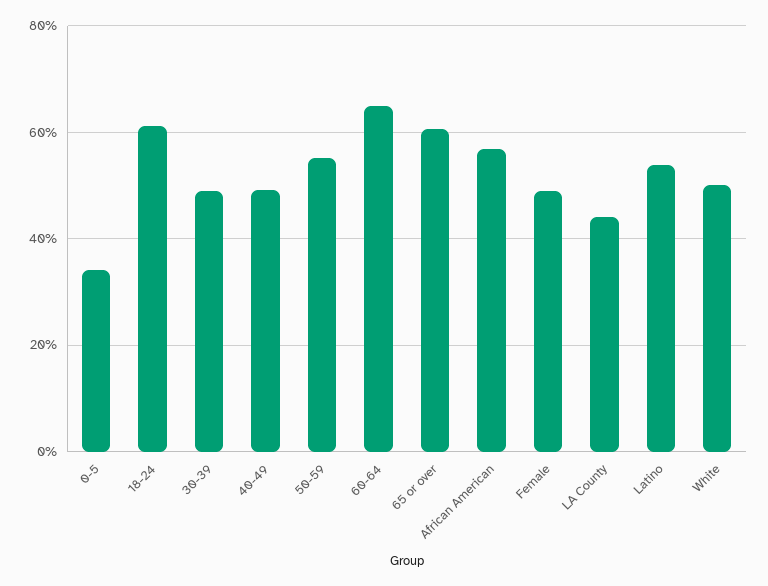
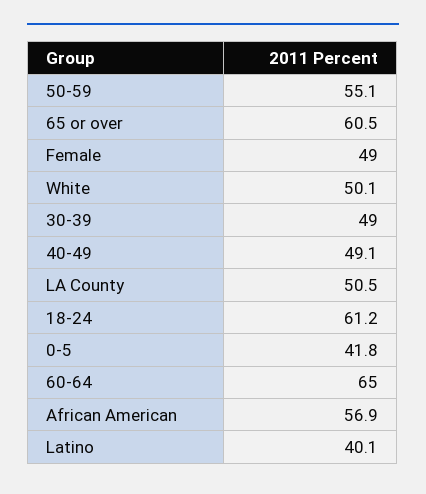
0-5: 34 -> 41.8
LA County: 44 -> 50.5
Latino: 54 -> 40.1

